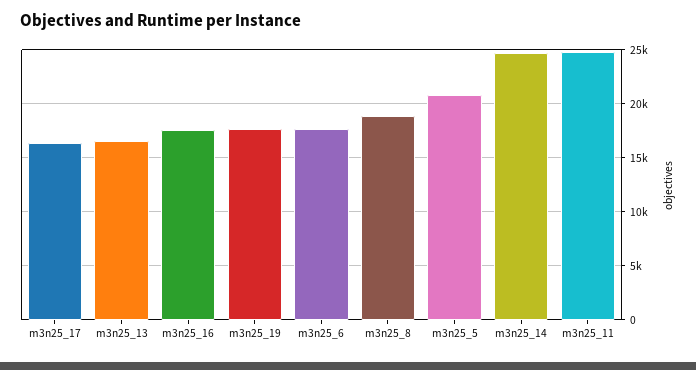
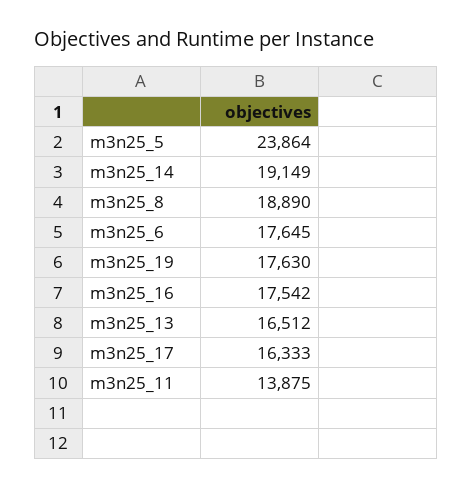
m3n25_5: 21000 -> 23864
m3n25_14: 25000 -> 19149
m3n25_11: 25000 -> 13875

